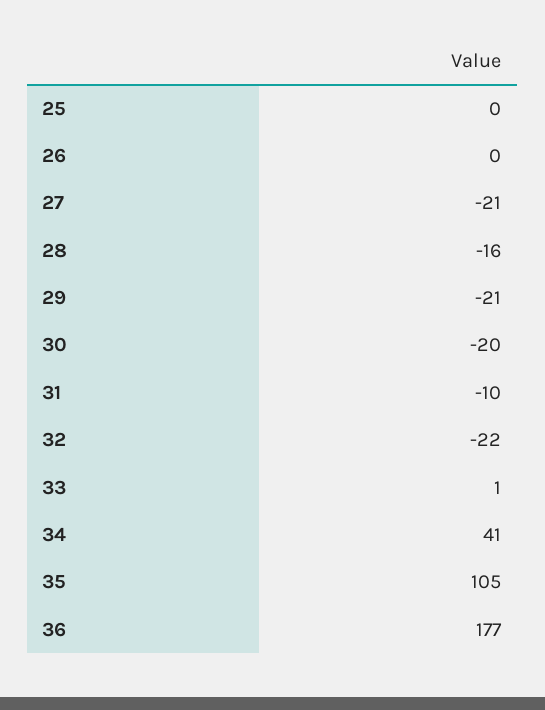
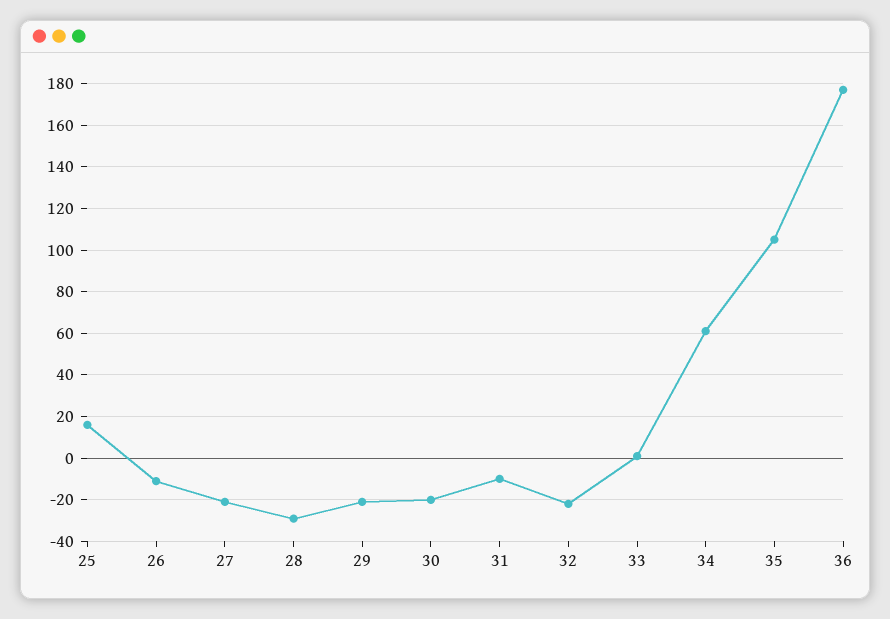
25: 0 -> 15
26: 0 -> -10
28: -16 -> -30
34: 41 -> 60

